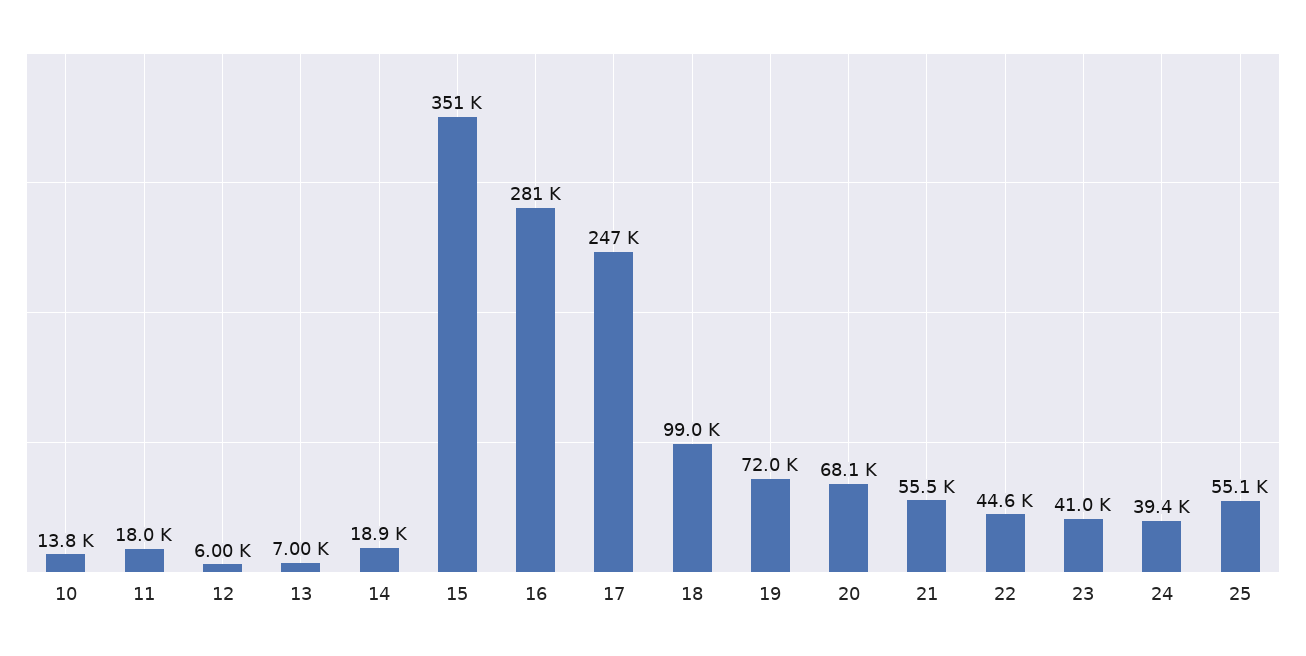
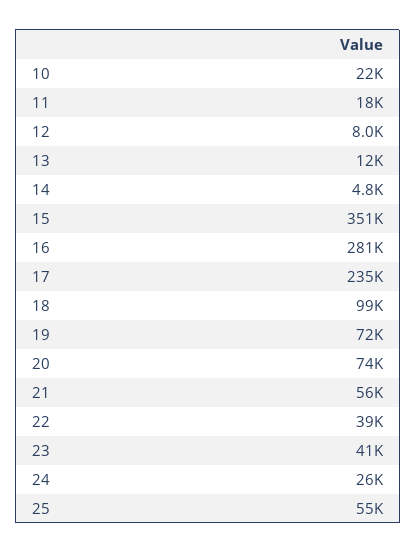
10: 13800 -> 22000
12: 6000 -> 8000
13: 7000 -> 12000
14: 18900 -> 4800
17: 247000 -> 235000
20: 68100 -> 74000
22: 44600 -> 39000
24: 39400 -> 26000

